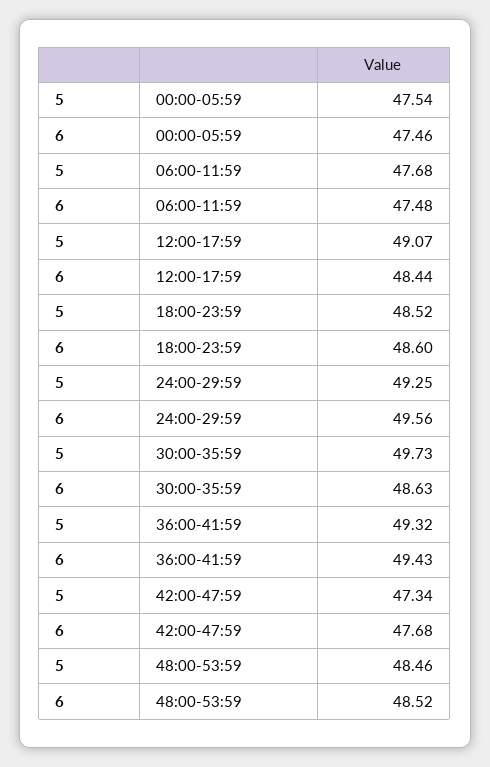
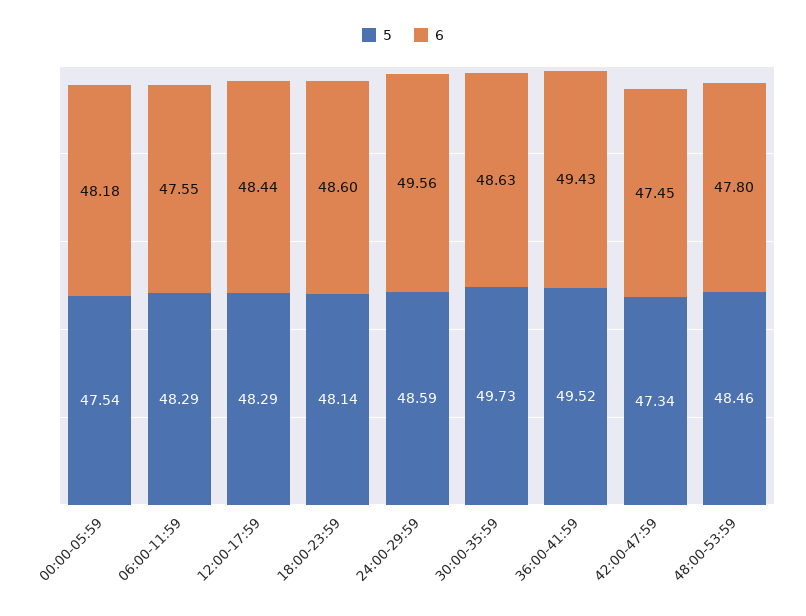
6, 00:00-05:59: 47.46 -> 48.18
5, 06:00-11:59: 47.68 -> 48.29
6, 06:00-11:59: 47.48 -> 47.55
5, 12:00-17:59: 49.07 -> 48.29
5, 18:00-23:59: 48.52 -> 48.14
5, 24:00-29:59: 49.25 -> 48.59
5, 36:00-41:59: 49.32 -> 49.52
6, 42:00-47:59: 47.68 -> 47.45
6, 48:00-53:59: 48.52 -> 47.8

